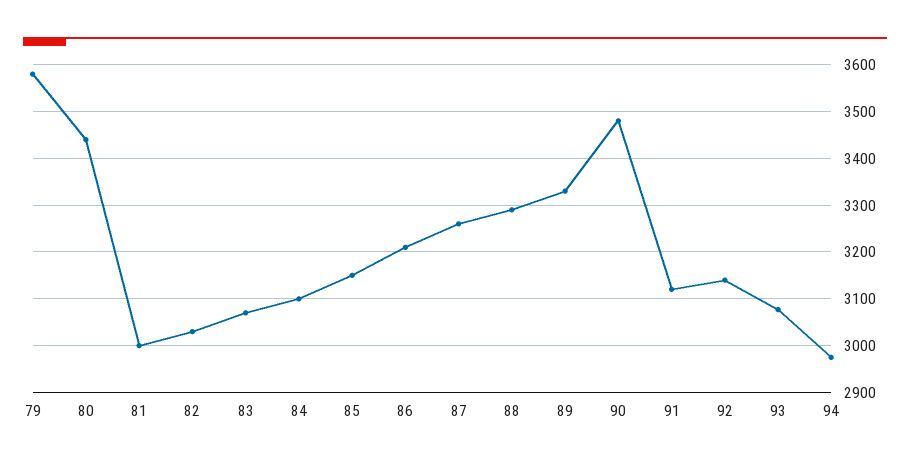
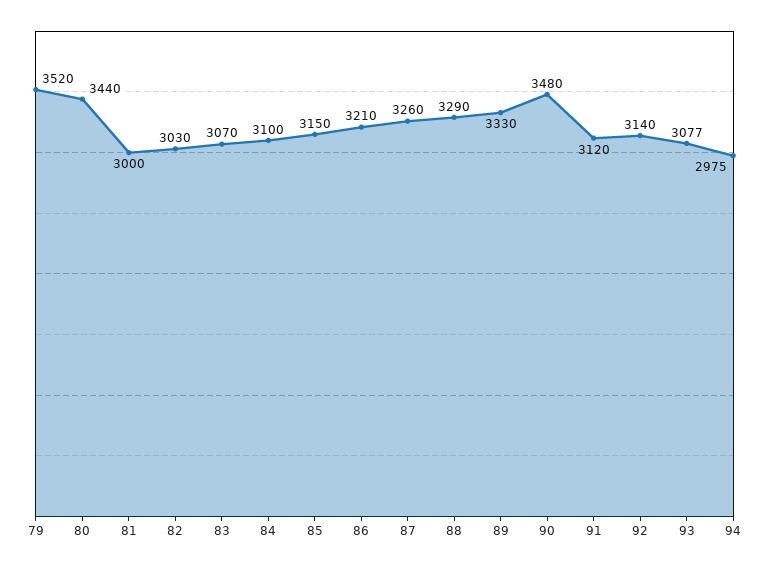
79: 3580 -> 3520

